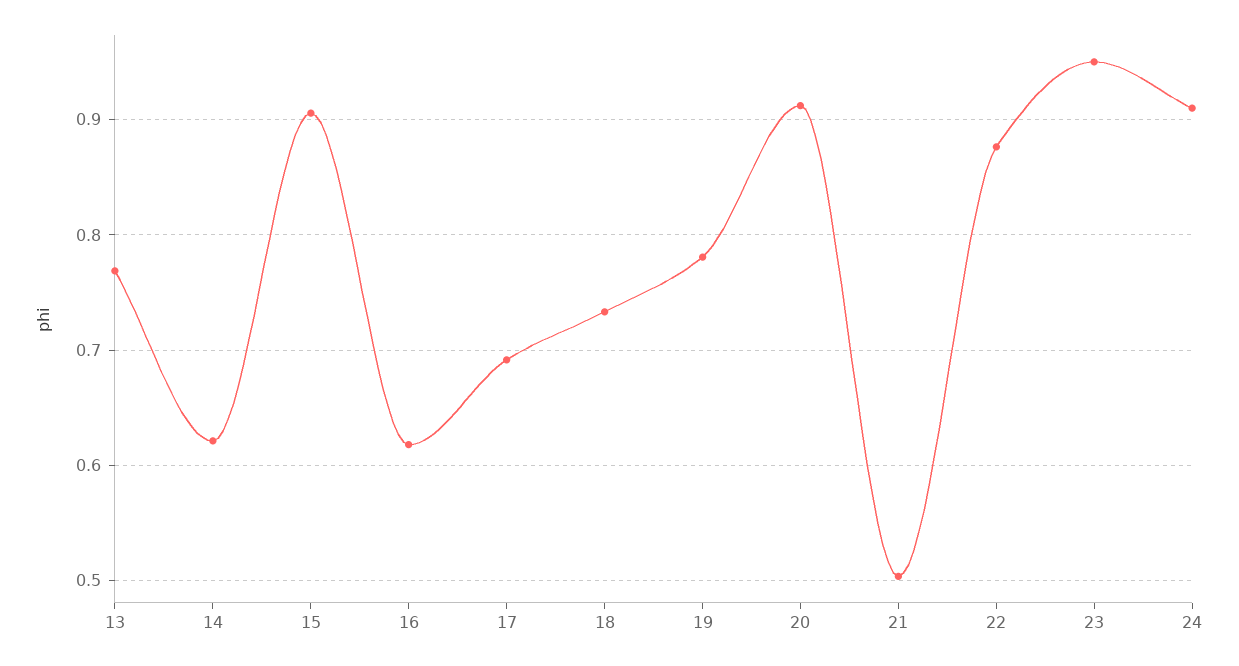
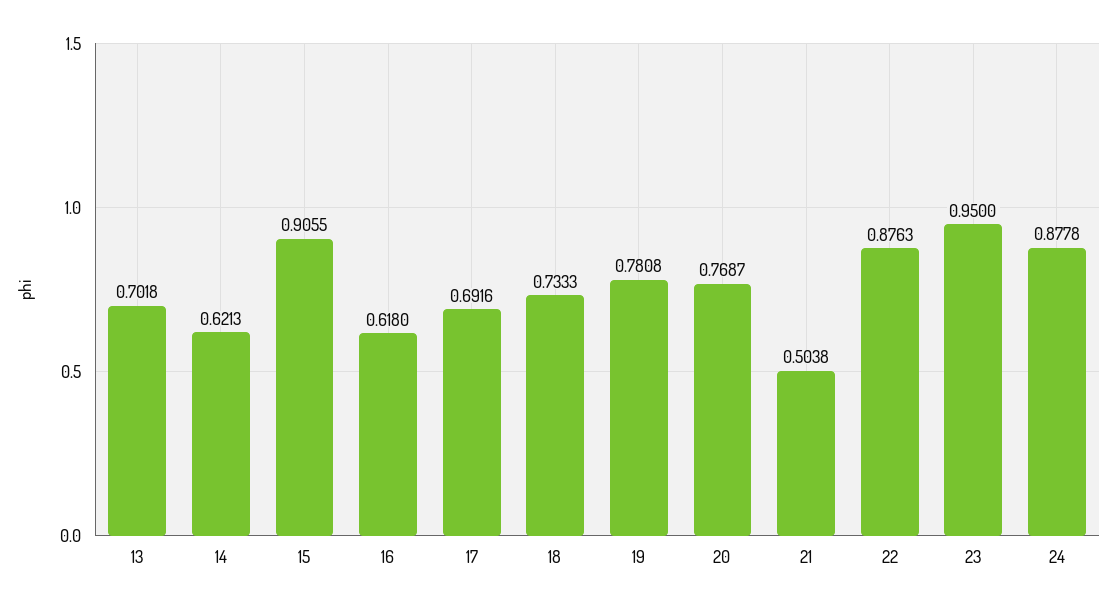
13: 0.77 -> 0.7018
20: 0.91 -> 0.7687
24: 0.91 -> 0.8778

